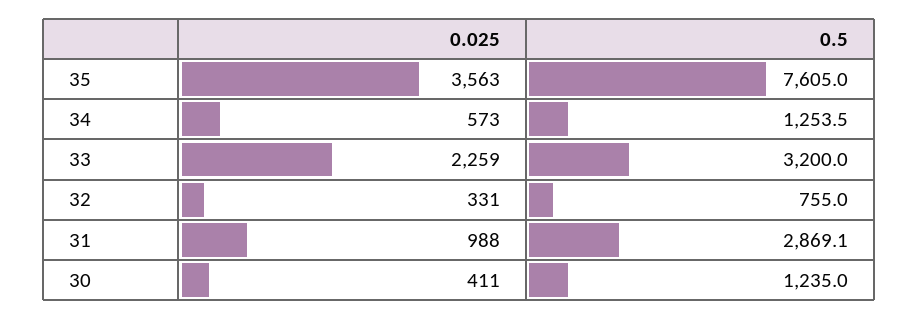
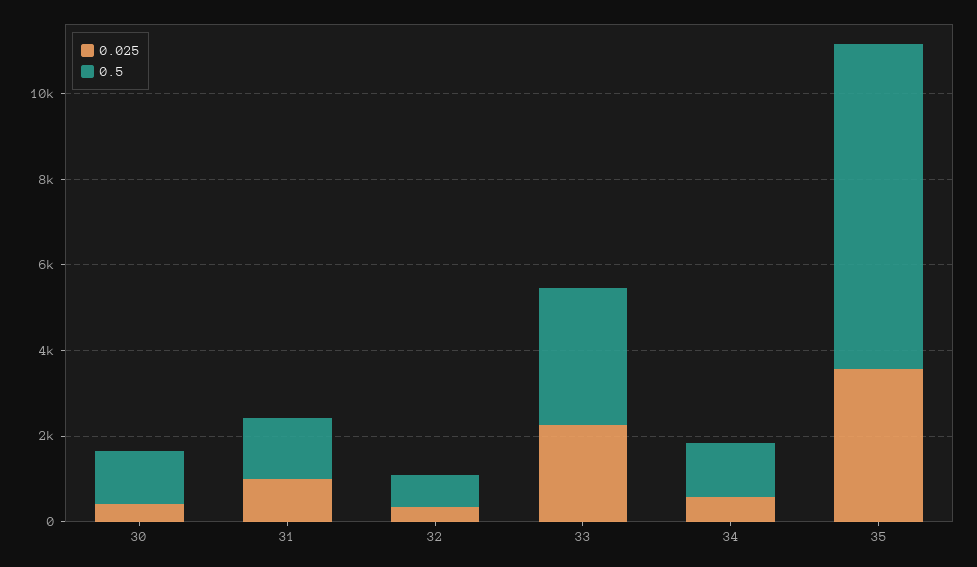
0.5, 31: 2869.1 -> 1500

